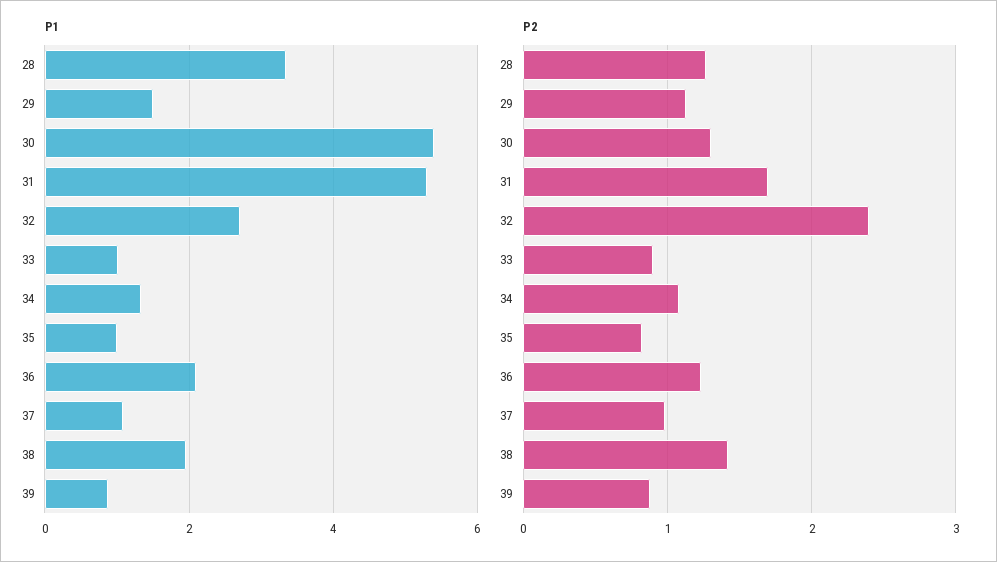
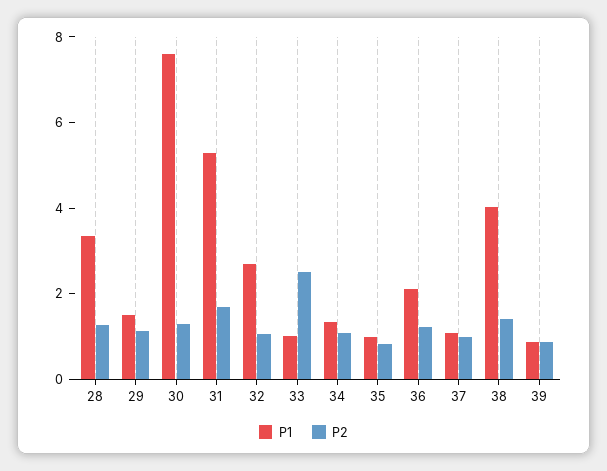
P1, 30: 5.4 -> 7.5
P1, 38: 2 -> 4
P2, 32: 2.4 -> 1
P2, 33: 0.9 -> 2.5

